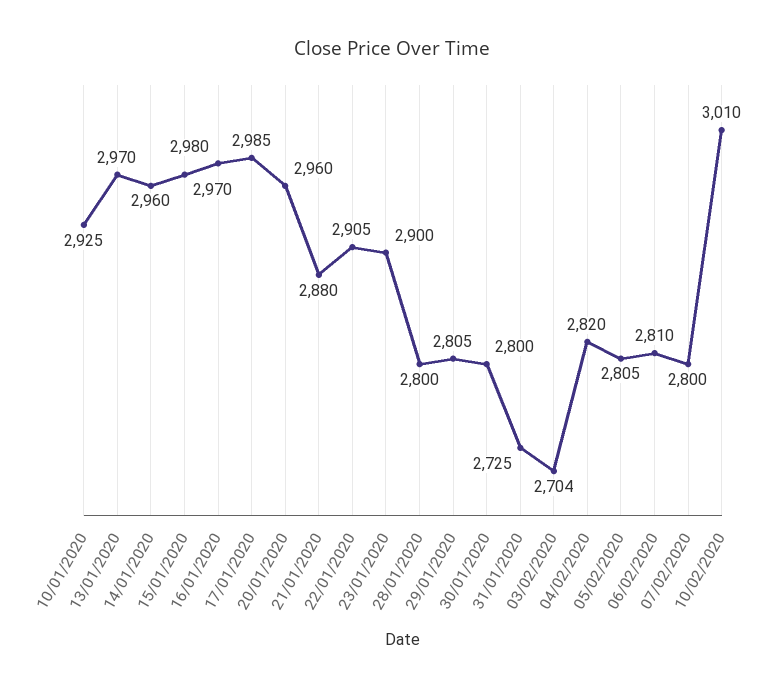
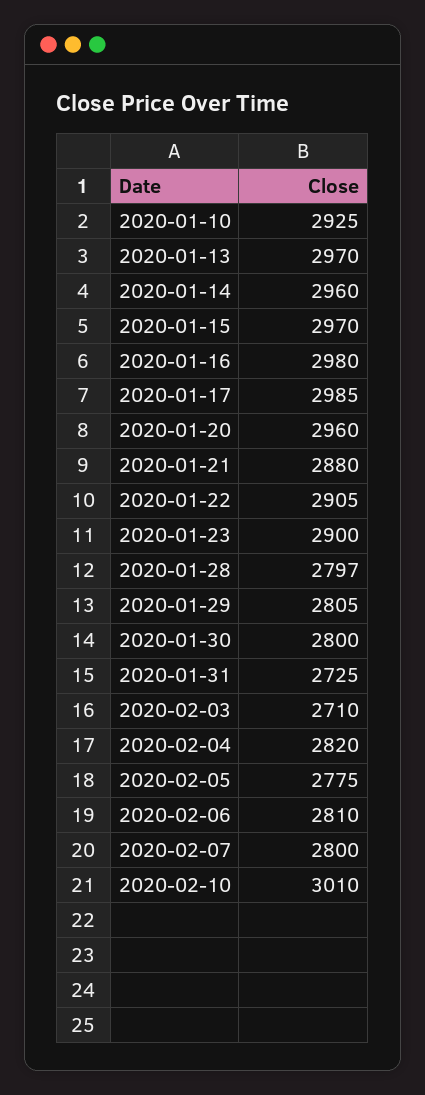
28/01/2020: 2800 -> 2797
03/02/2020: 2704 -> 2710
05/02/2020: 2805 -> 2775

